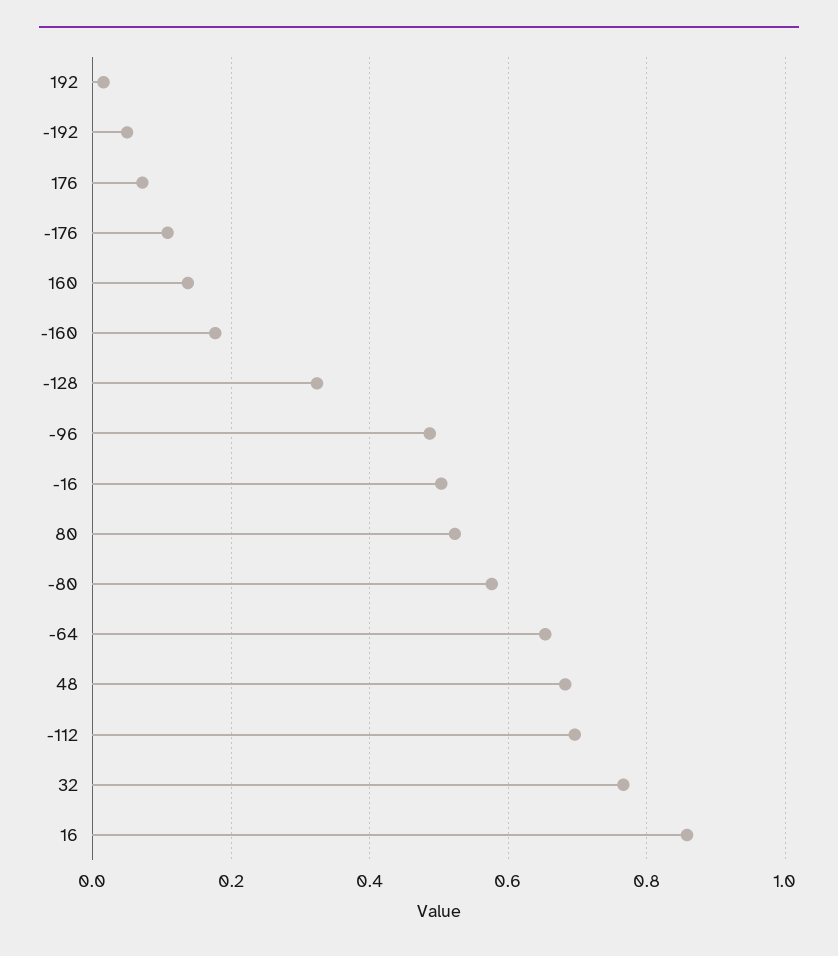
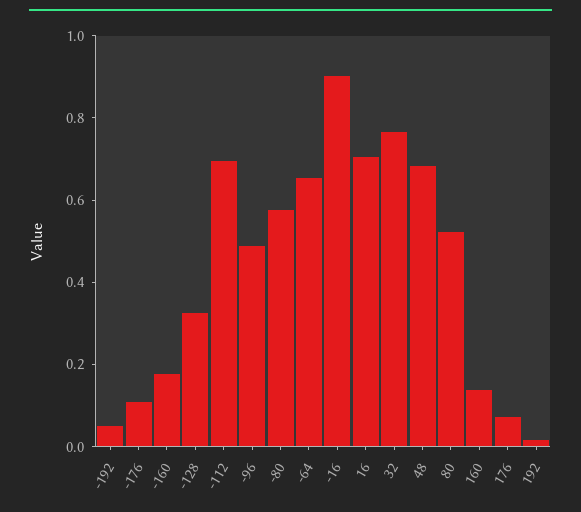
-16: 0.5 -> 0.9
16: 0.86 -> 0.7

